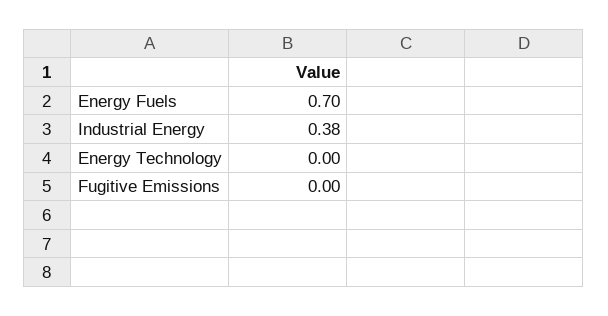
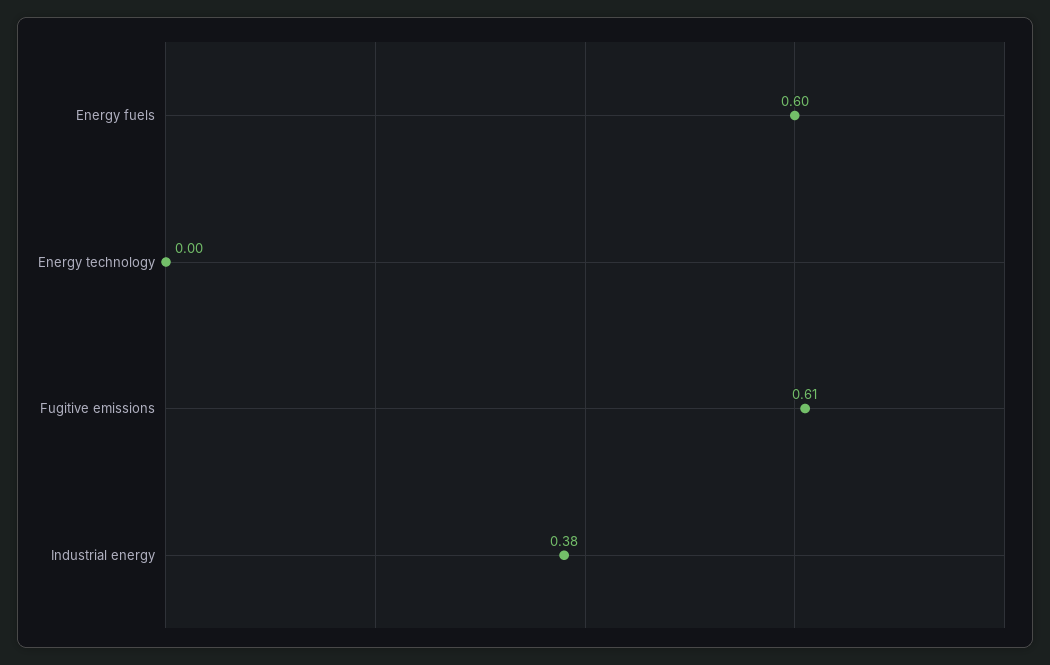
Energy Fuels: 0.7 -> 0.6
Fugitive Emissions: 0 -> 0.61

